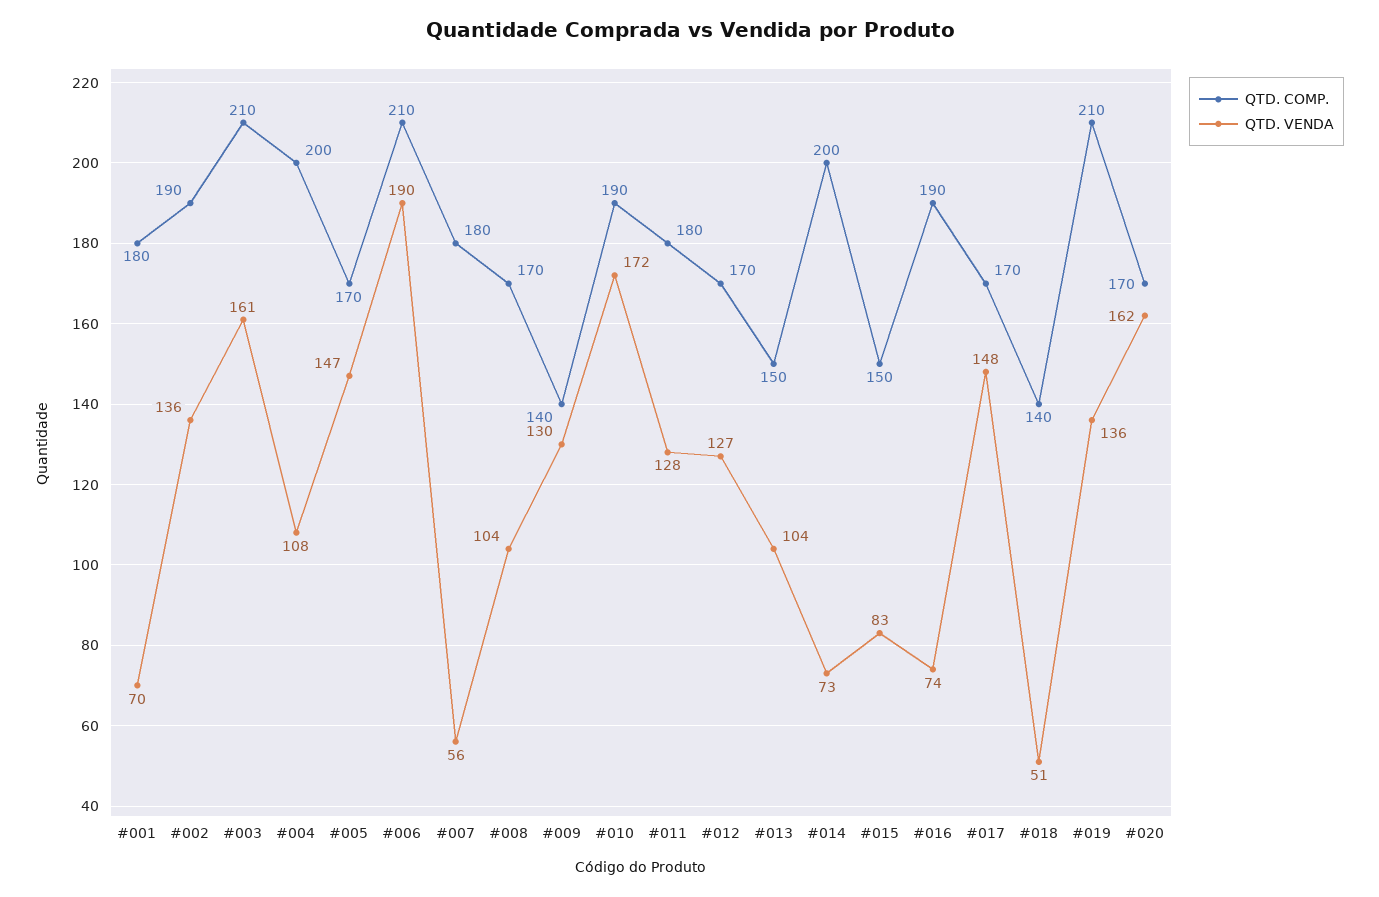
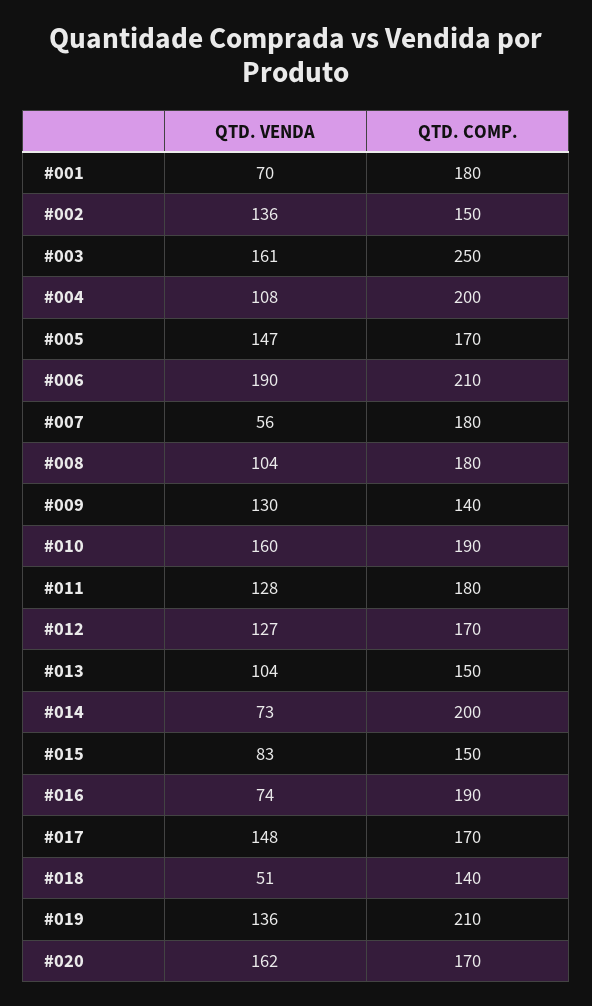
QTD. COMP., #002: 190 -> 150
QTD. COMP., #003: 210 -> 250
QTD. COMP., #008: 170 -> 180
QTD. VENDA, #010: 172 -> 160

